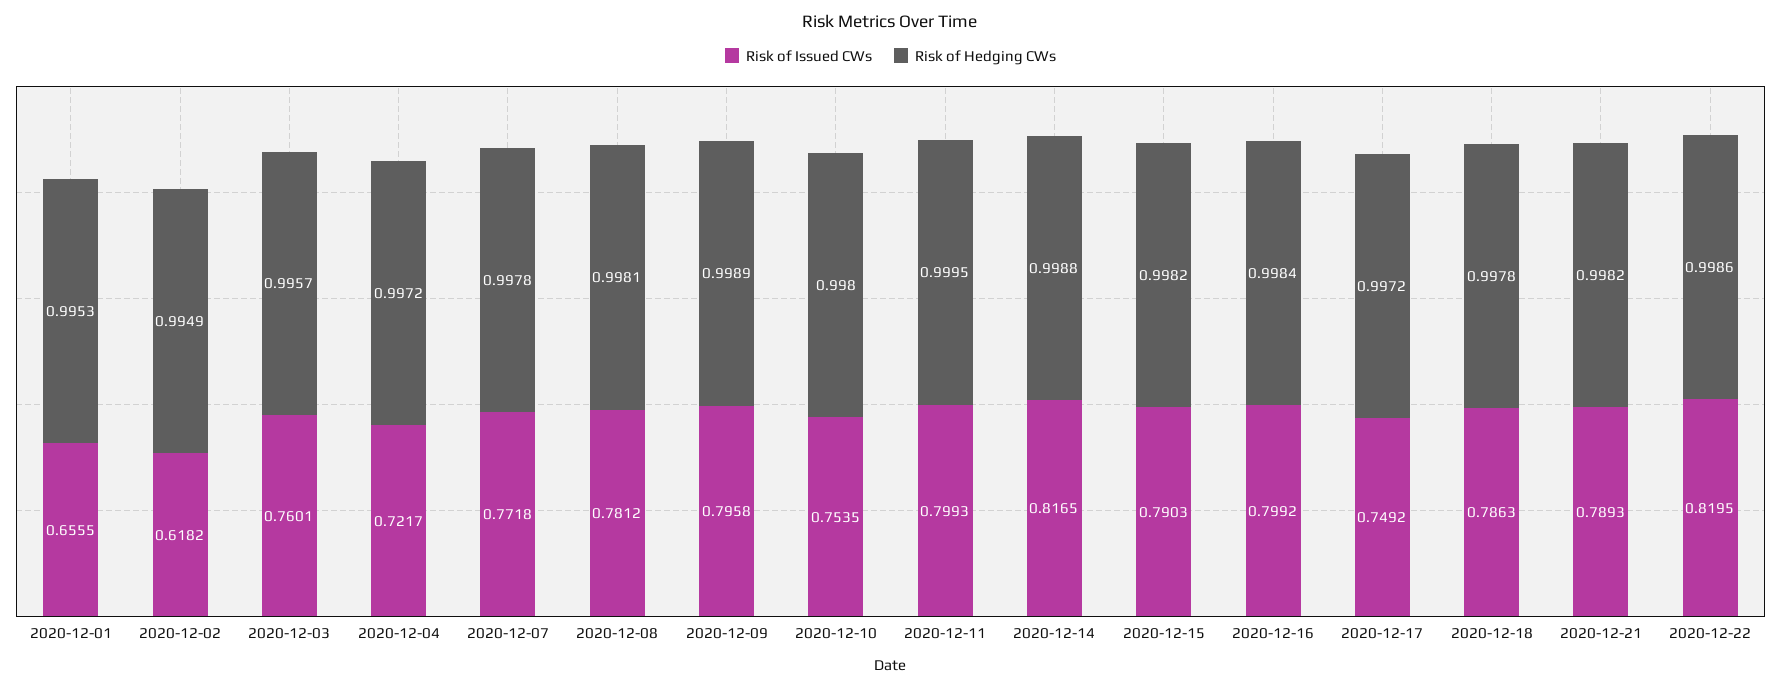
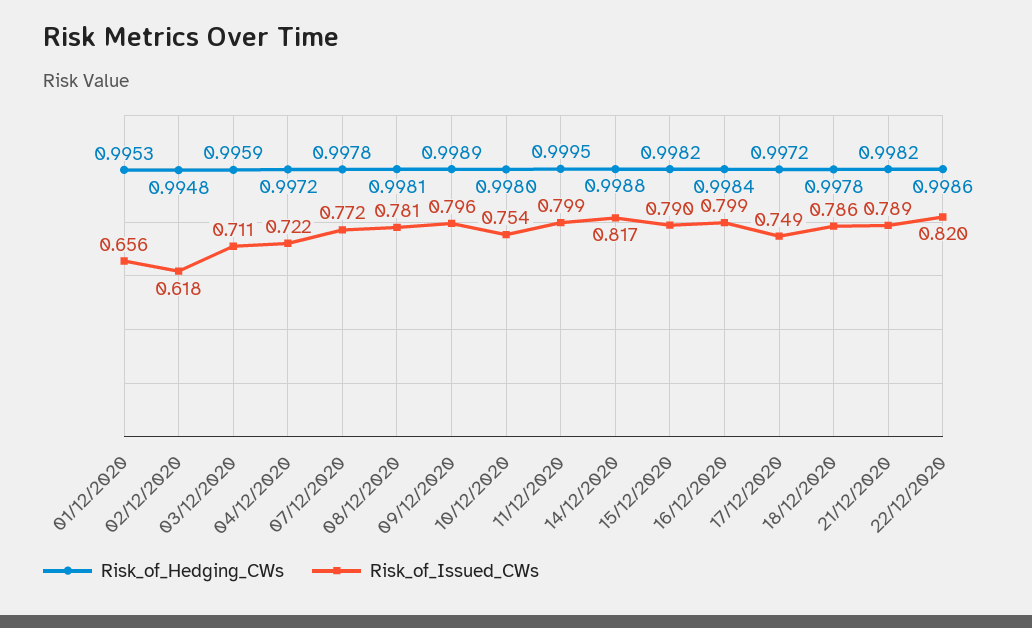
Risk of Hedging CWs, 2020-12-02: 0.9949 -> 0.9948
Risk of Issued CWs, 2020-12-03: 0.7601 -> 0.711
Risk of Hedging CWs, 2020-12-03: 0.9957 -> 0.9959

